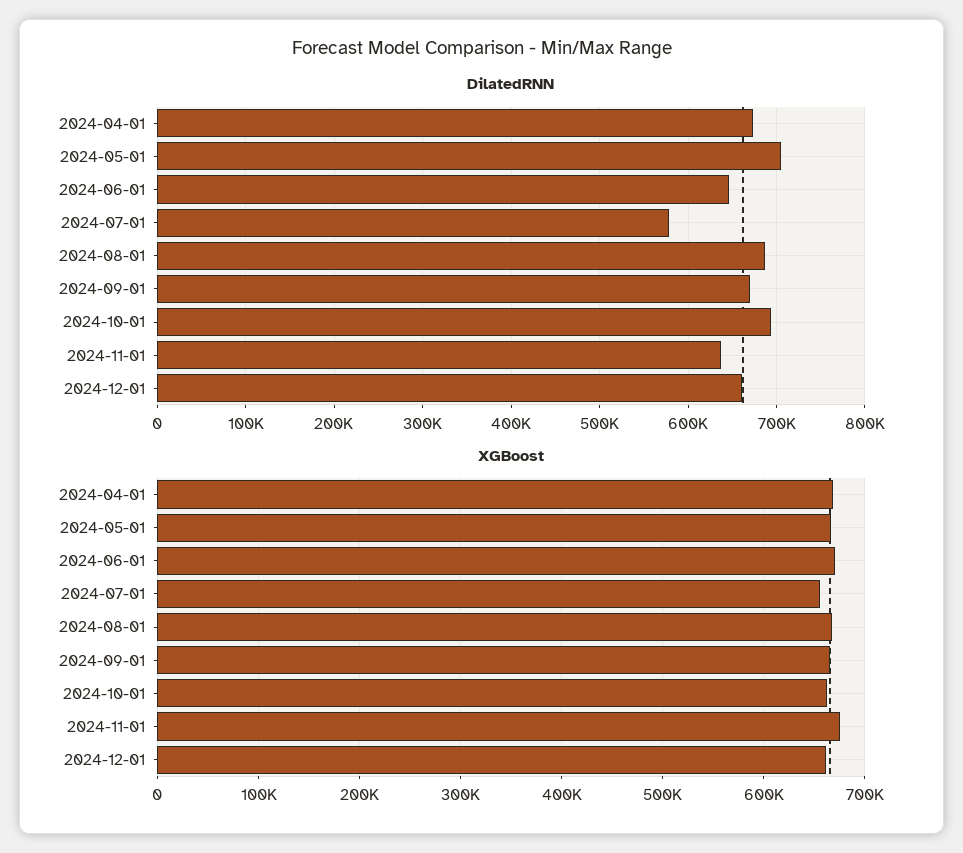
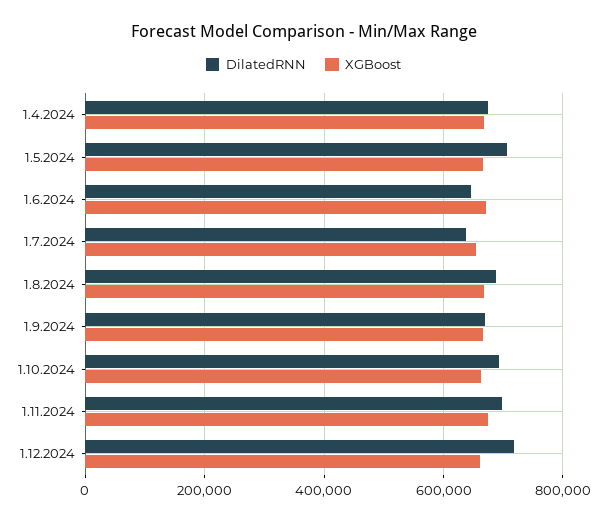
DilatedRNN, 2024-07-01: 580000 -> 640000
DilatedRNN, 2024-11-01: 640000 -> 700000
DilatedRNN, 2024-12-01: 660000 -> 720000

